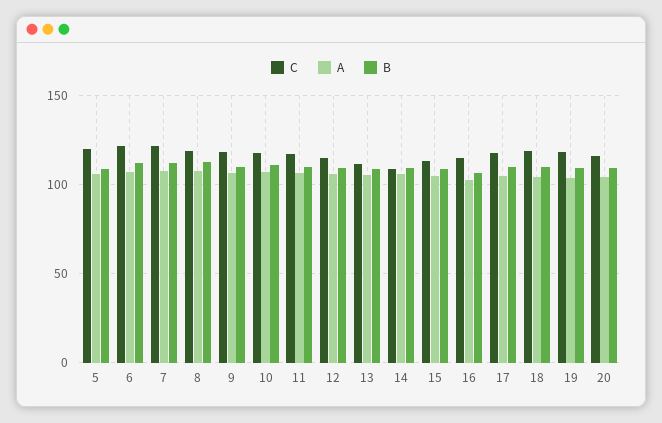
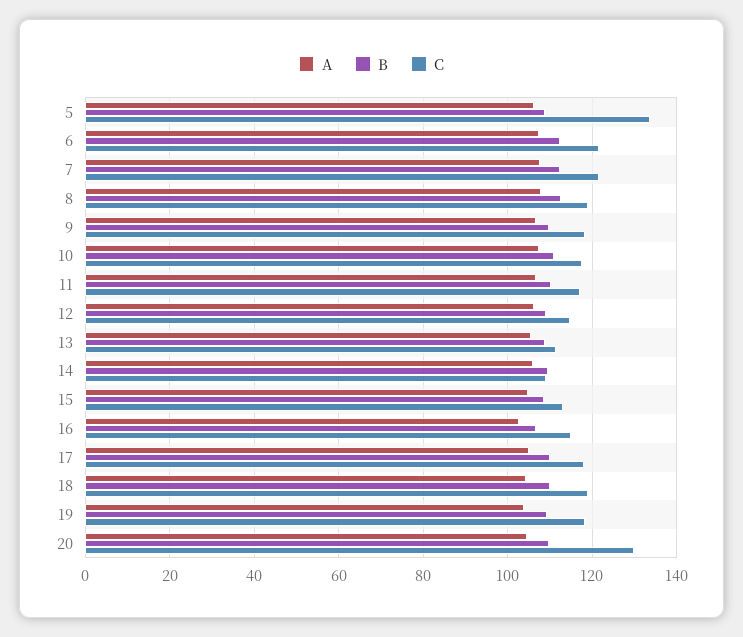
C, 5: 120 -> 134
C, 20: 115 -> 130

